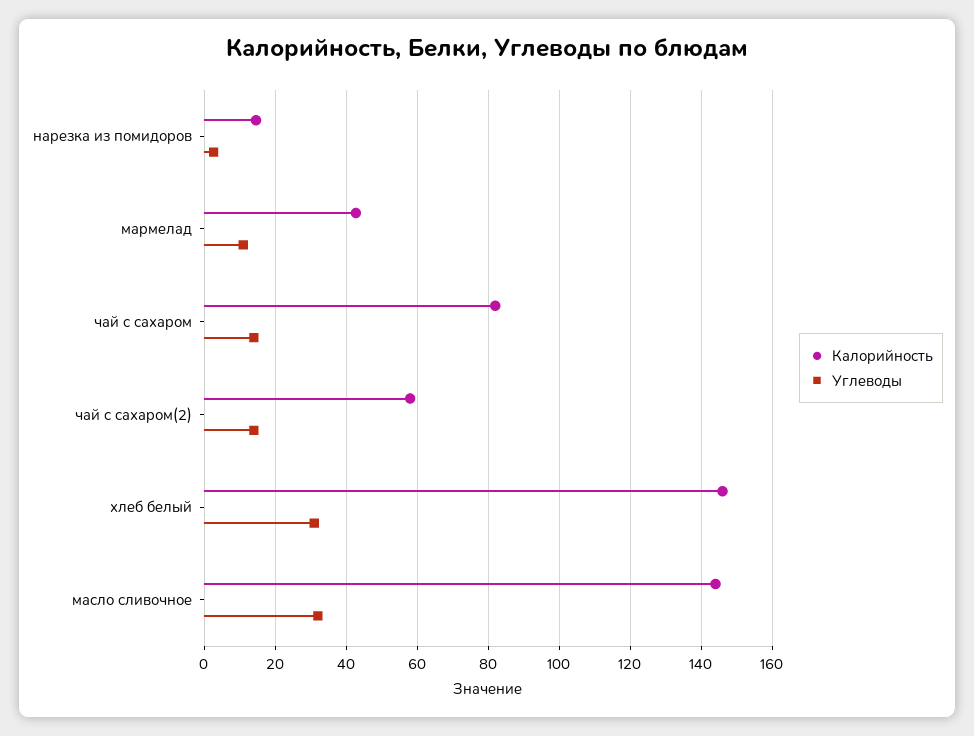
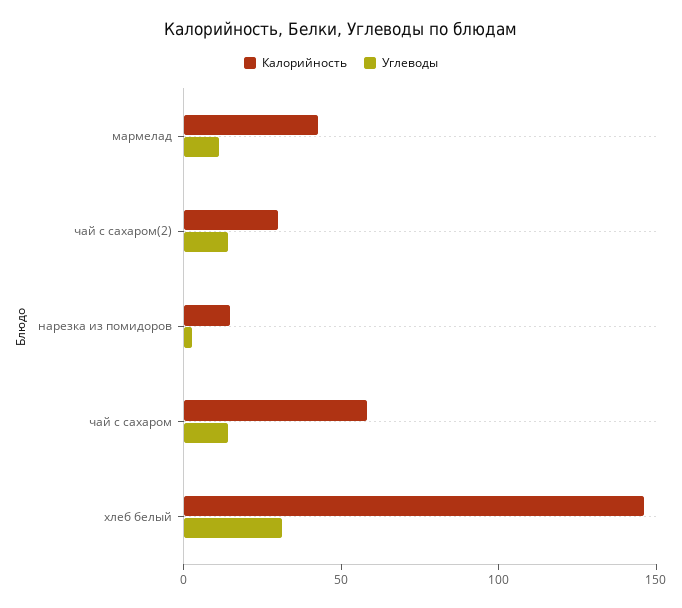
Калорийность, чай с сахаром: 82 -> 60
Калорийность, чай с сахаром(2): 58 -> 30
Калорийность, масло сливочное: 144 -> none
Углеводы, масло сливочное: 32 -> none

